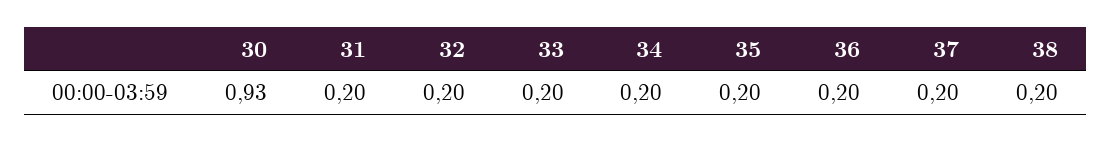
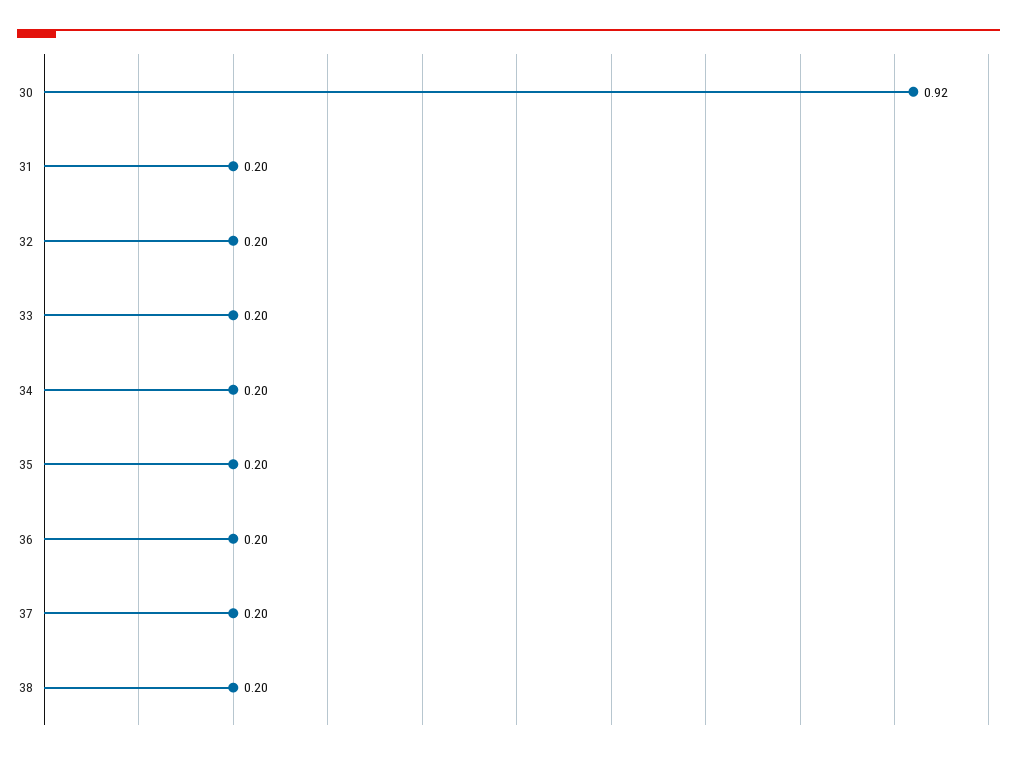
30: 0.93 -> 0.92

